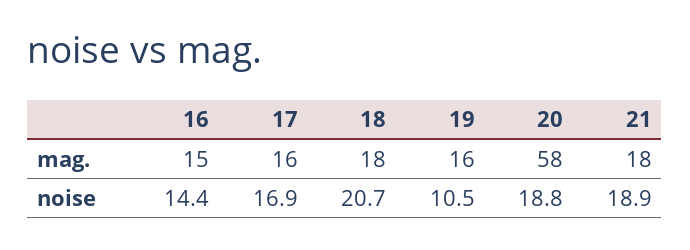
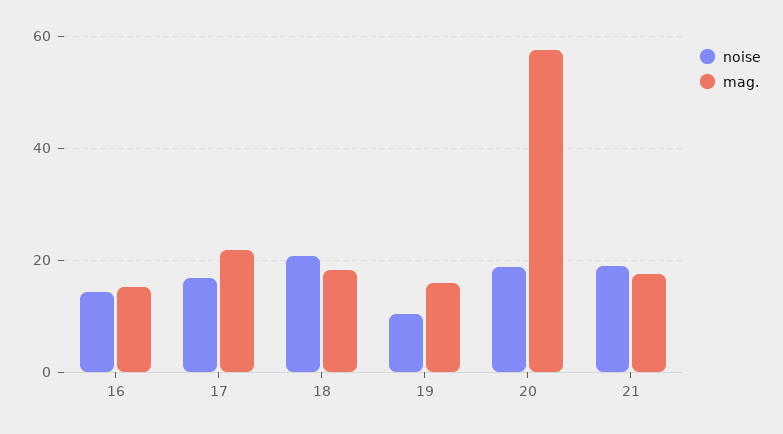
mag., 17: 16 -> 22

